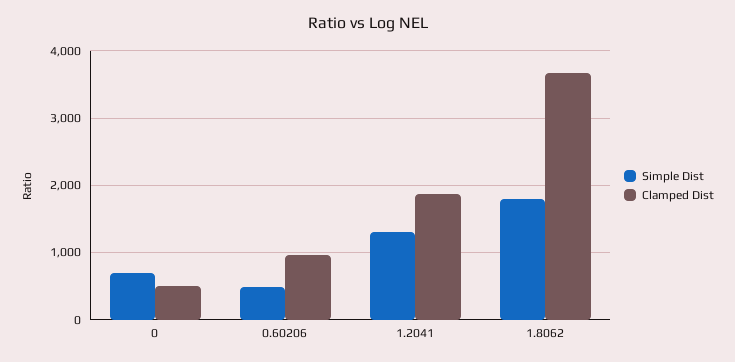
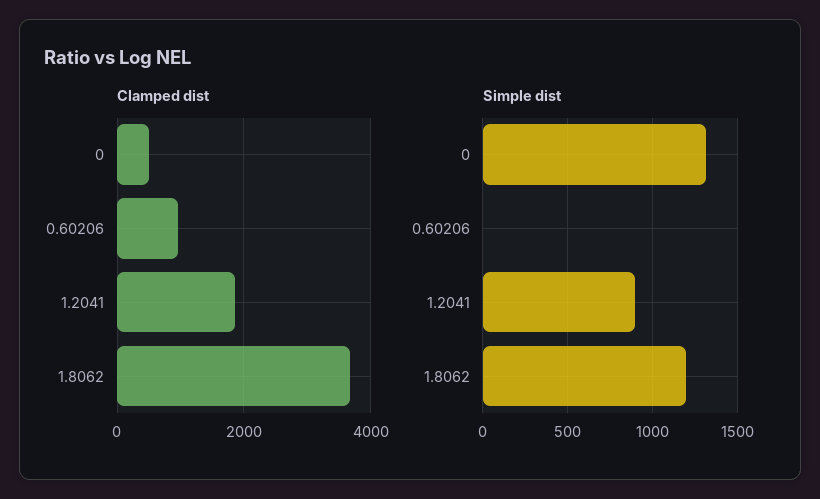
Simple Dist, 0: 700 -> 1300
Simple Dist, 0.60206: 500 -> 0
Simple Dist, 1.2041: 1300 -> 900
Simple Dist, 1.8062: 1800 -> 1200

